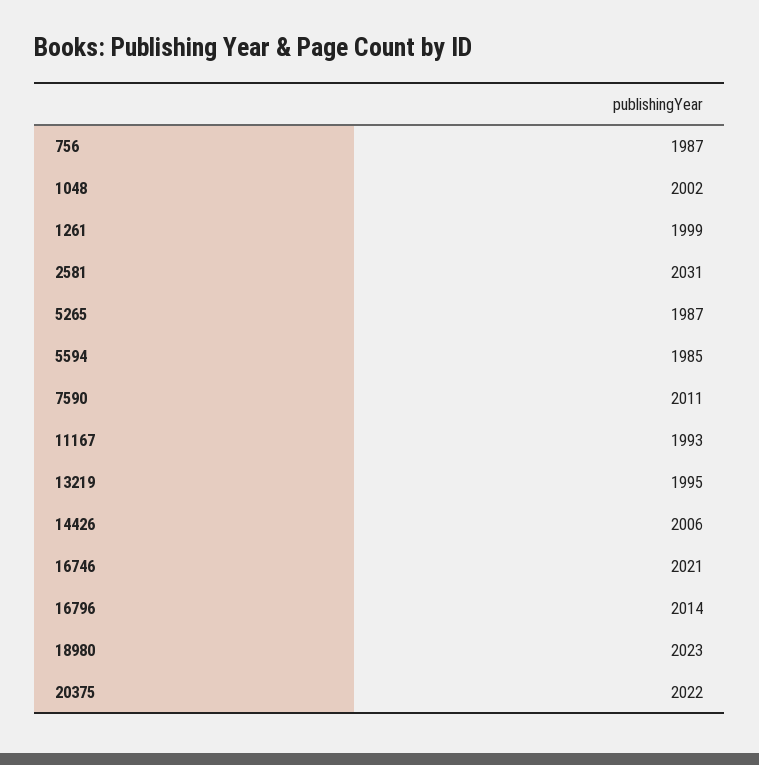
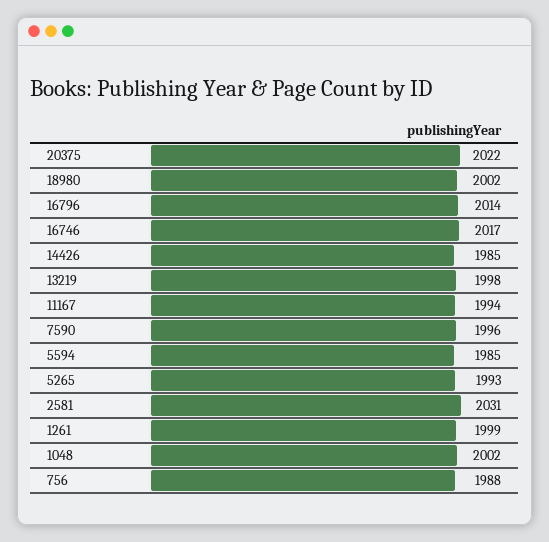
756: 1987 -> 1988
5265: 1987 -> 1993
7590: 2011 -> 1996
11167: 1993 -> 1994
13219: 1995 -> 1998
14426: 2006 -> 1985
16746: 2021 -> 2017
18980: 2023 -> 2002

